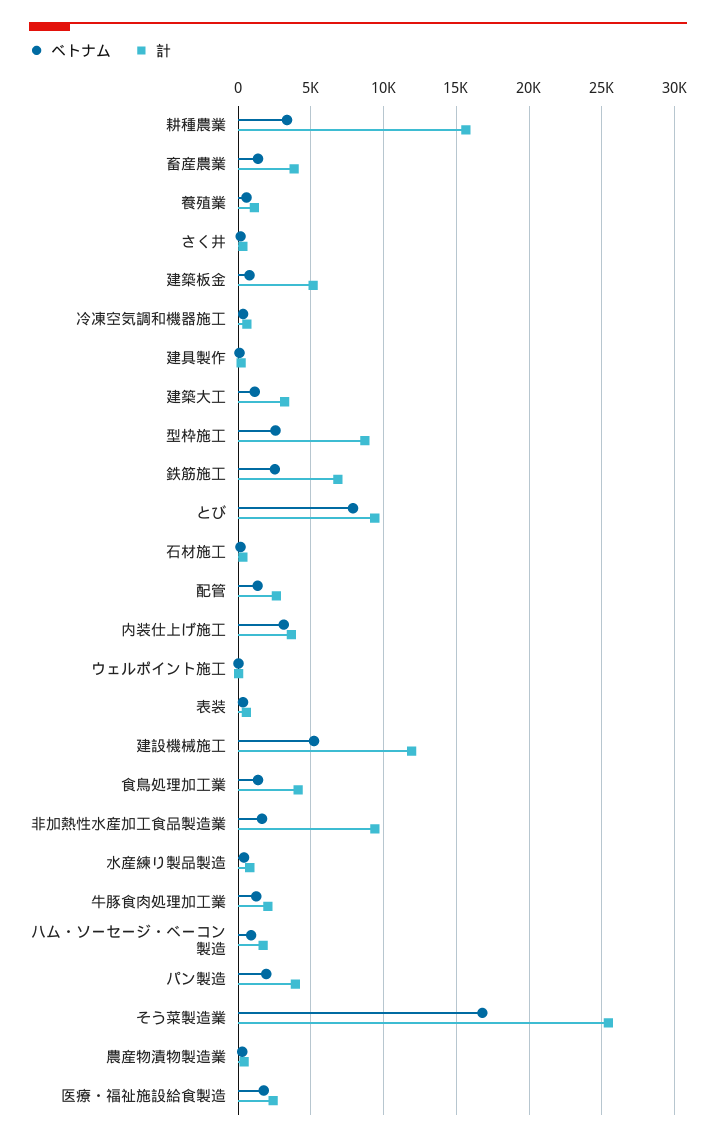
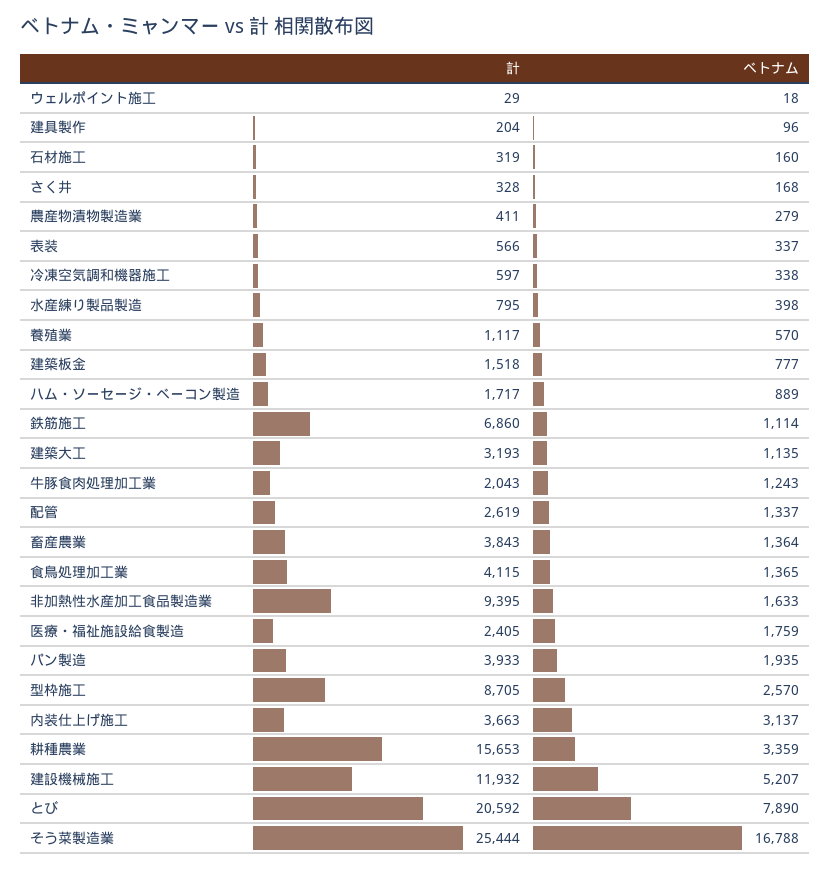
計, 建築板金: 5000 -> 1518
ベトナム, 鉄筋施工: 2500 -> 1114
計, とび: 9500 -> 20592

